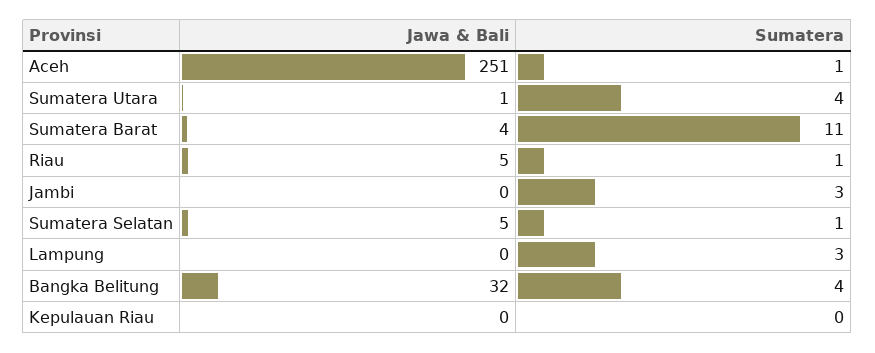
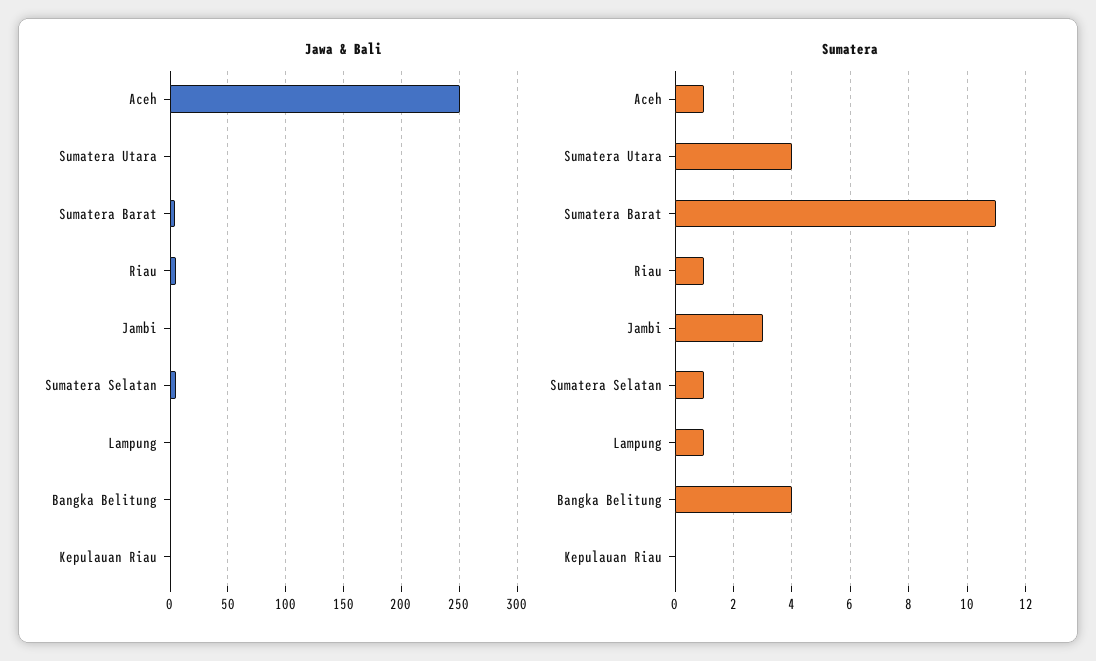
Sumatera, Lampung: 3 -> 1
Jawa & Bali, Bangka Belitung: 32 -> 0

